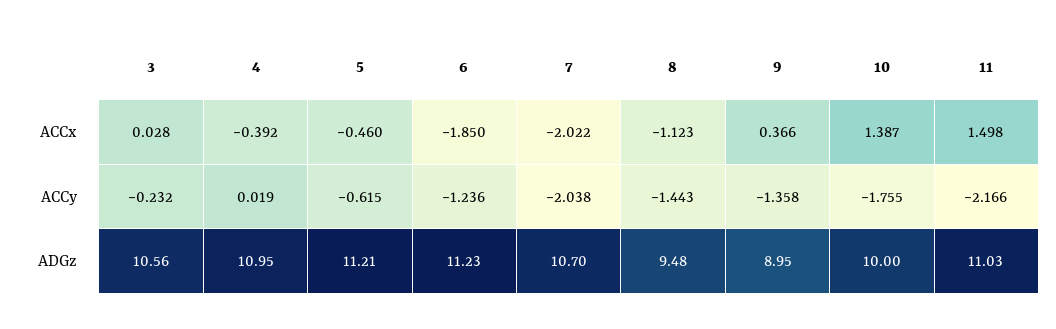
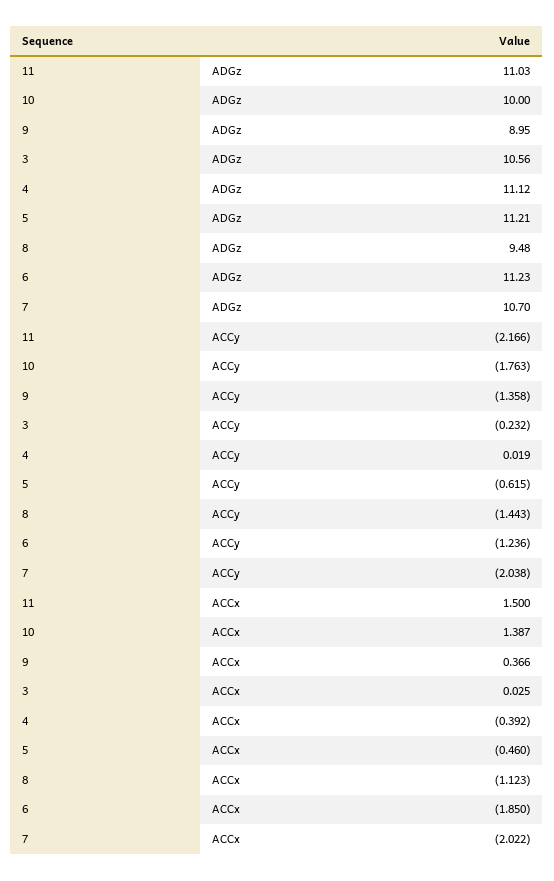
3, ACCx: 0.028 -> 0.025
11, ACCx: 1.498 -> 1.5
10, ACCy: -1.755 -> -1.763
4, ADGz: 10.95 -> 11.12

